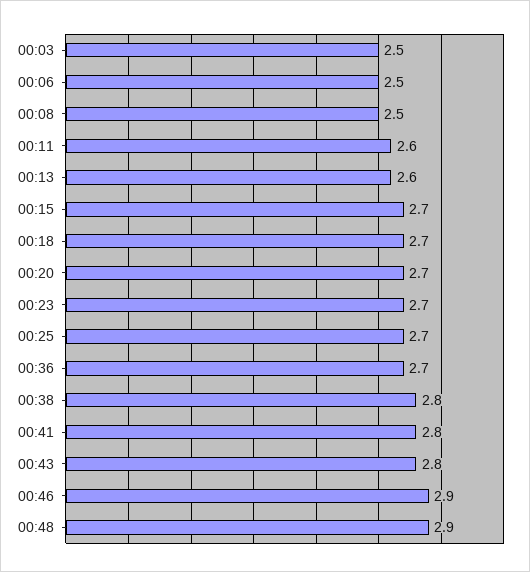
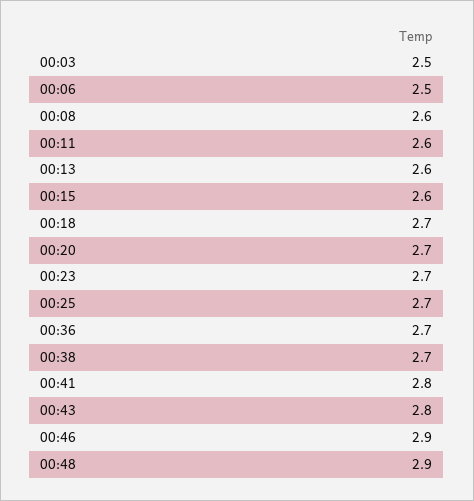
00:08: 2.5 -> 2.6
00:15: 2.7 -> 2.6
00:38: 2.8 -> 2.7

